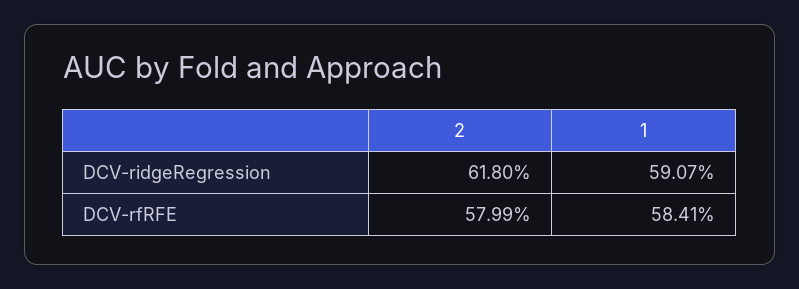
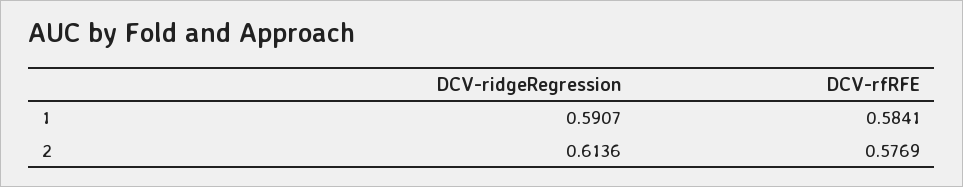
2, DCV-ridgeRegression: 0.618 -> 0.6136
2, DCV-rfRFE: 0.5799 -> 0.5769

